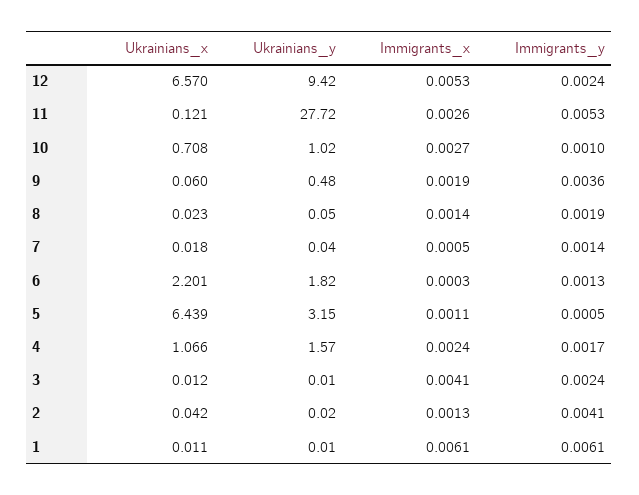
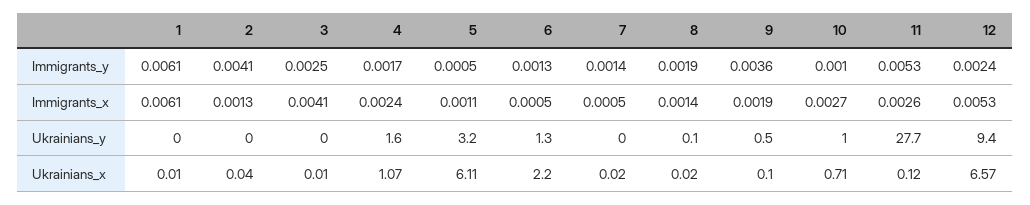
Ukrainians_x, 9: 0.06 -> 0.1
Ukrainians_y, 6: 1.82 -> 1.3
Immigrants_x, 6: 0.0003 -> 0.0005
Ukrainians_x, 5: 6.439 -> 6.11
Immigrants_y, 3: 0.0024 -> 0.0025

